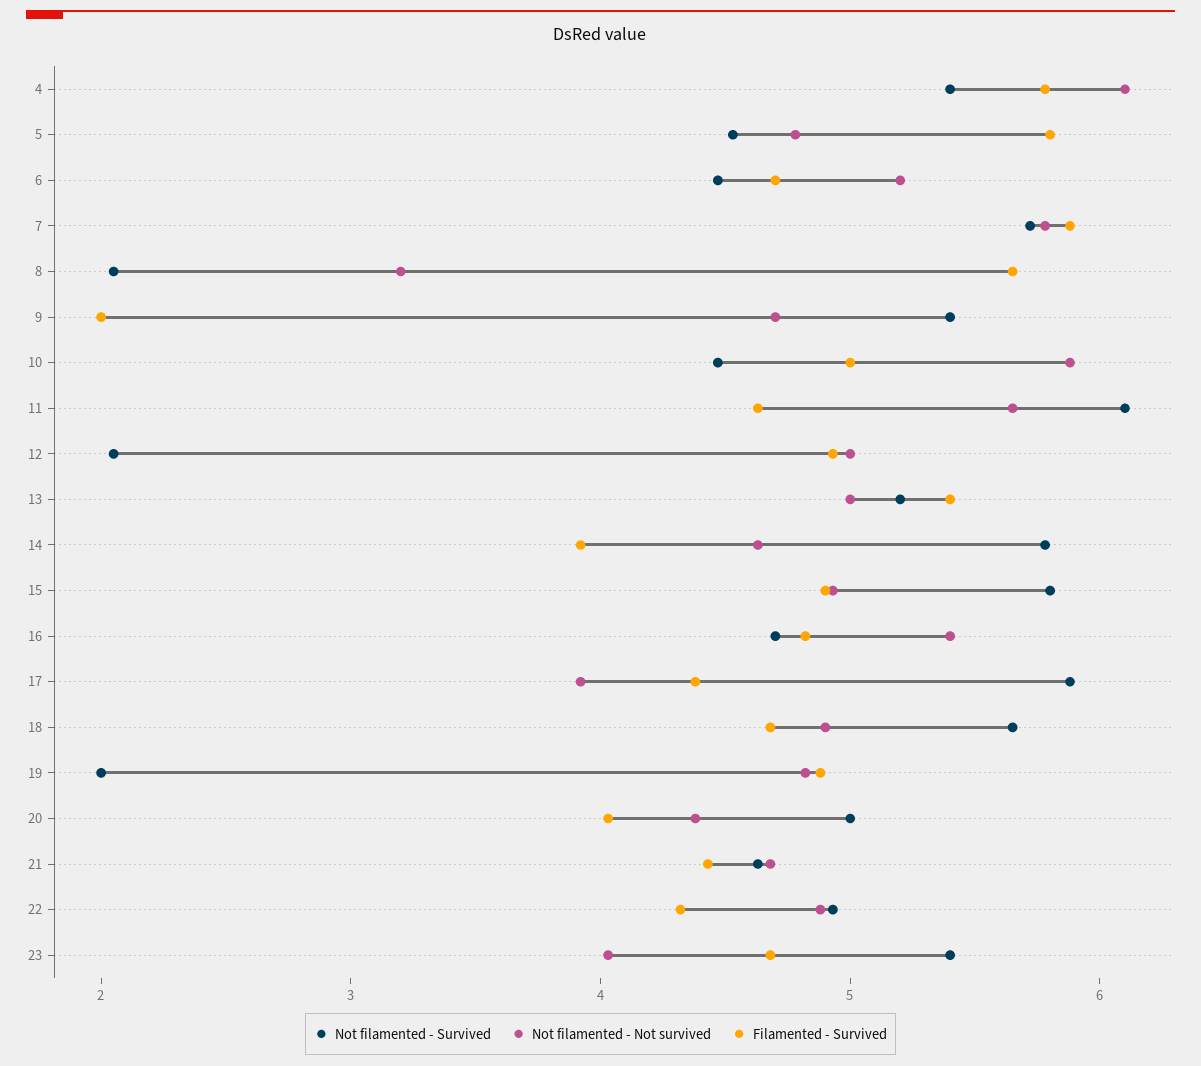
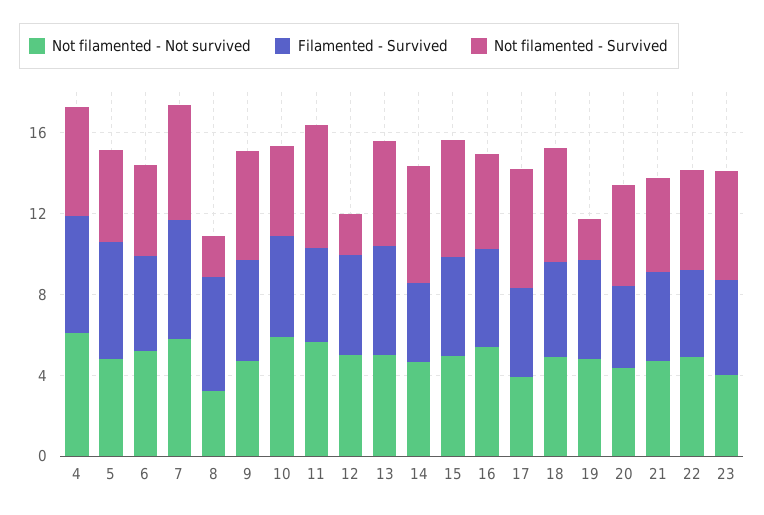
Filamented - Survived, 9: 2 -> 5

